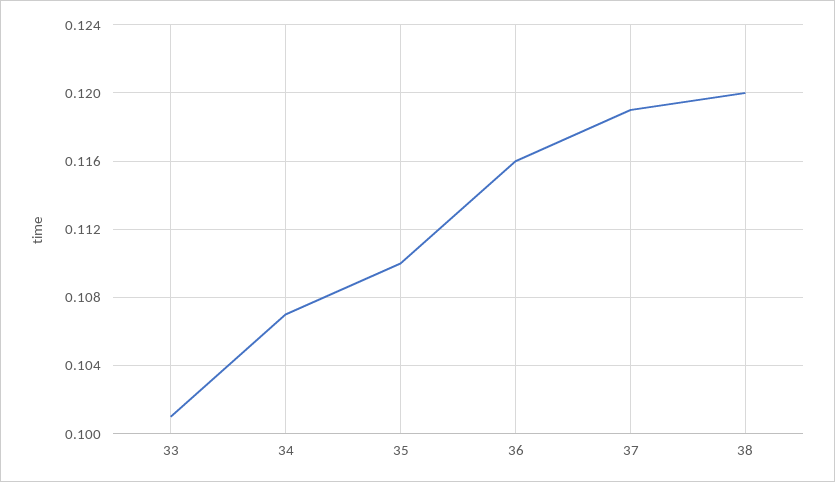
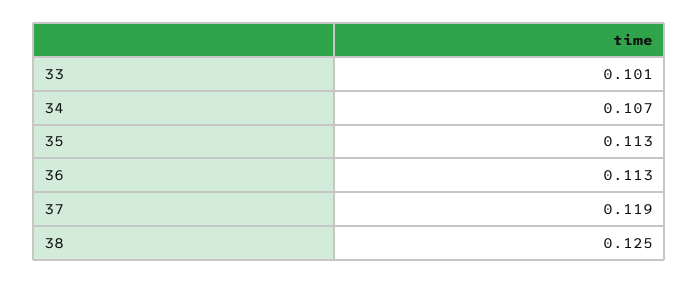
35: 0.11 -> 0.113
36: 0.116 -> 0.113
38: 0.12 -> 0.125

